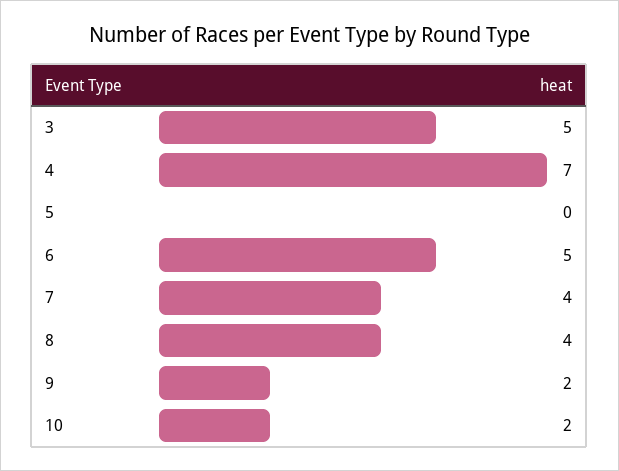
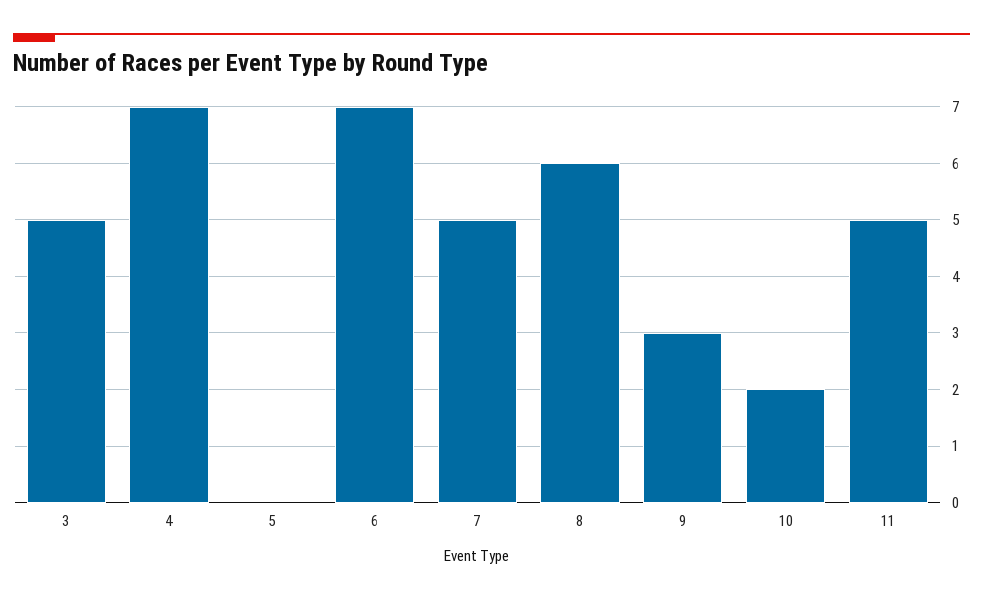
6: 5 -> 7
7: 4 -> 5
8: 4 -> 6
9: 2 -> 3
11: none -> 5

